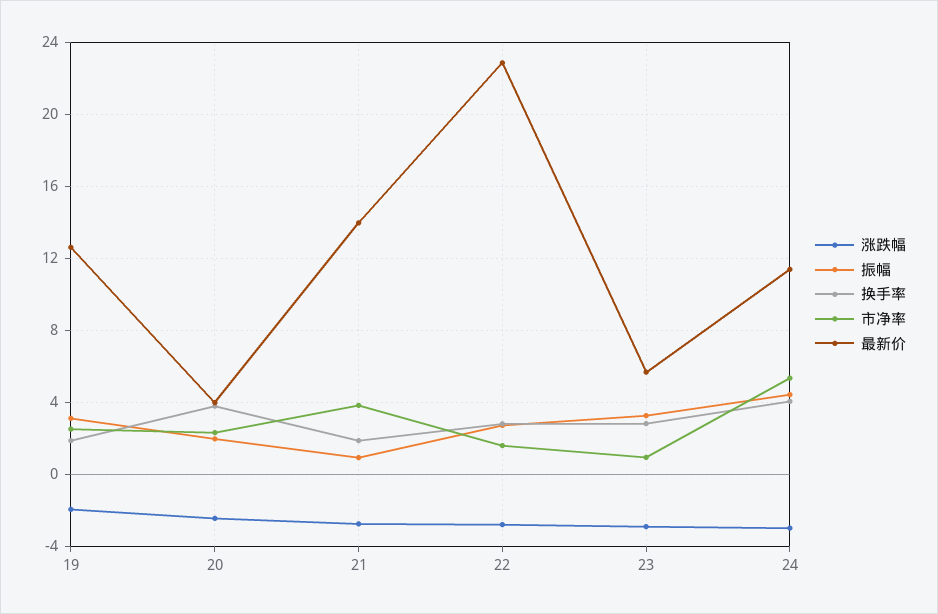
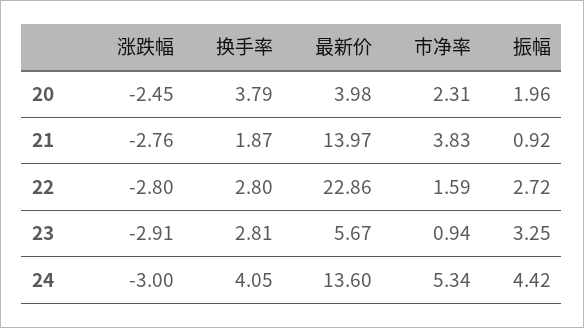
涨跌幅, 19: -2 -> none
振幅, 19: 3 -> none
换手率, 19: 2 -> none
市净率, 19: 2.5 -> none
最新价, 19: 12.5 -> none
最新价, 24: 11.5 -> 13.6

